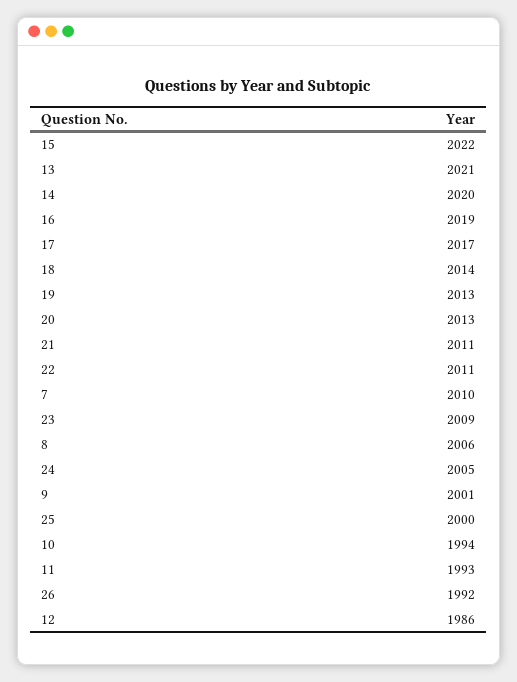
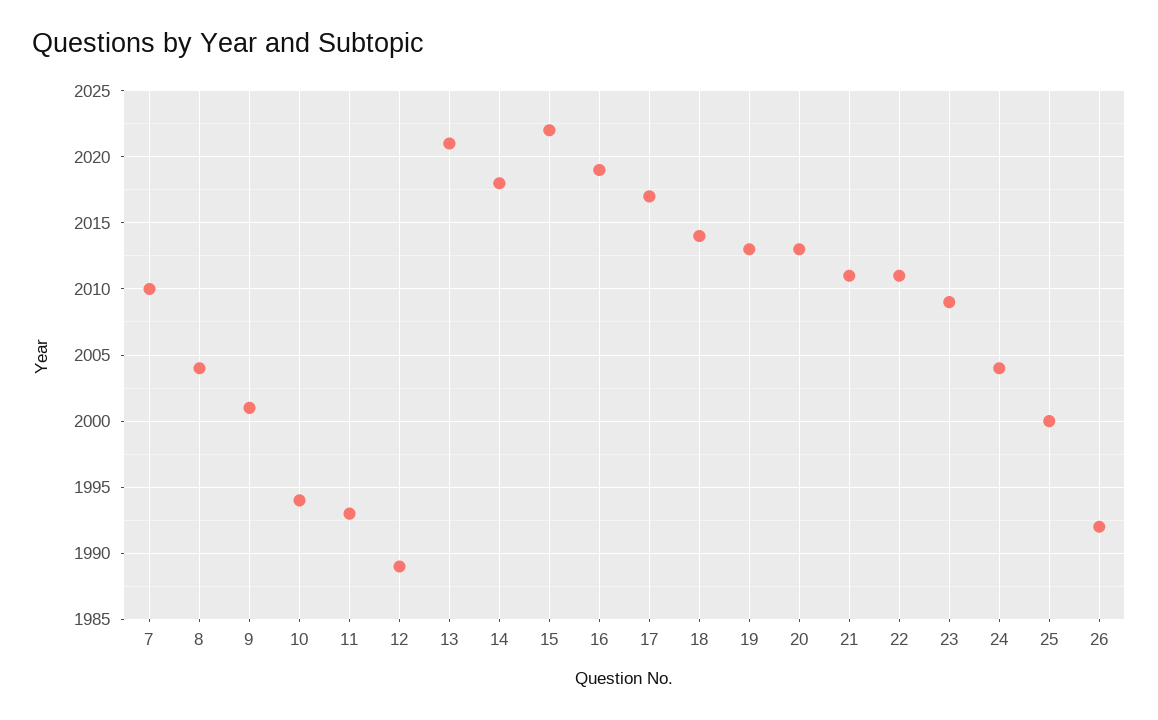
14: 2020 -> 2018
8: 2006 -> 2004
24: 2005 -> 2004
12: 1986 -> 1989

